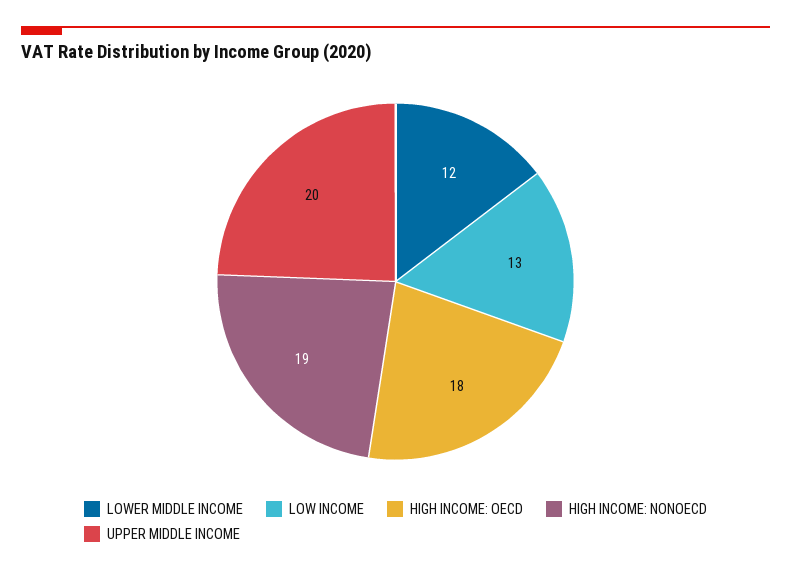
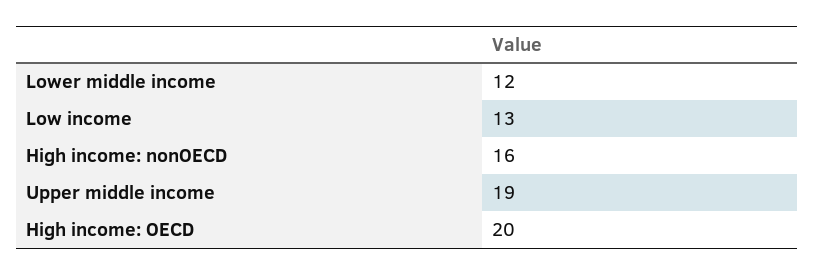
HIGH INCOME: OECD: 18 -> 20
HIGH INCOME: NONOECD: 19 -> 16
UPPER MIDDLE INCOME: 20 -> 19

